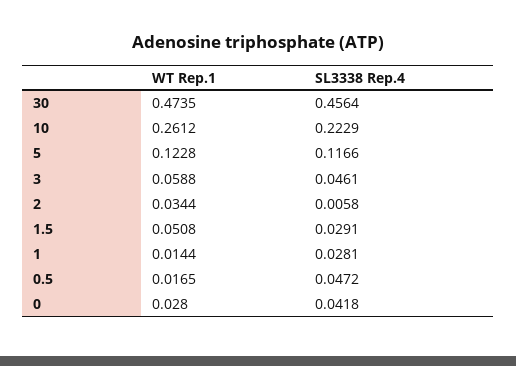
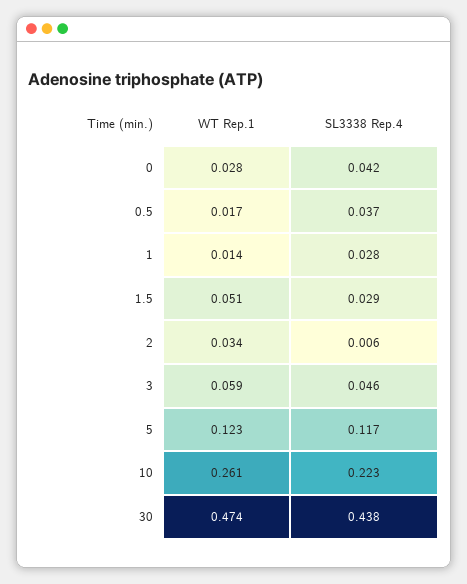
SL3338 Rep.4, 30: 0.4564 -> 0.438
SL3338 Rep.4, 0.5: 0.0472 -> 0.037

